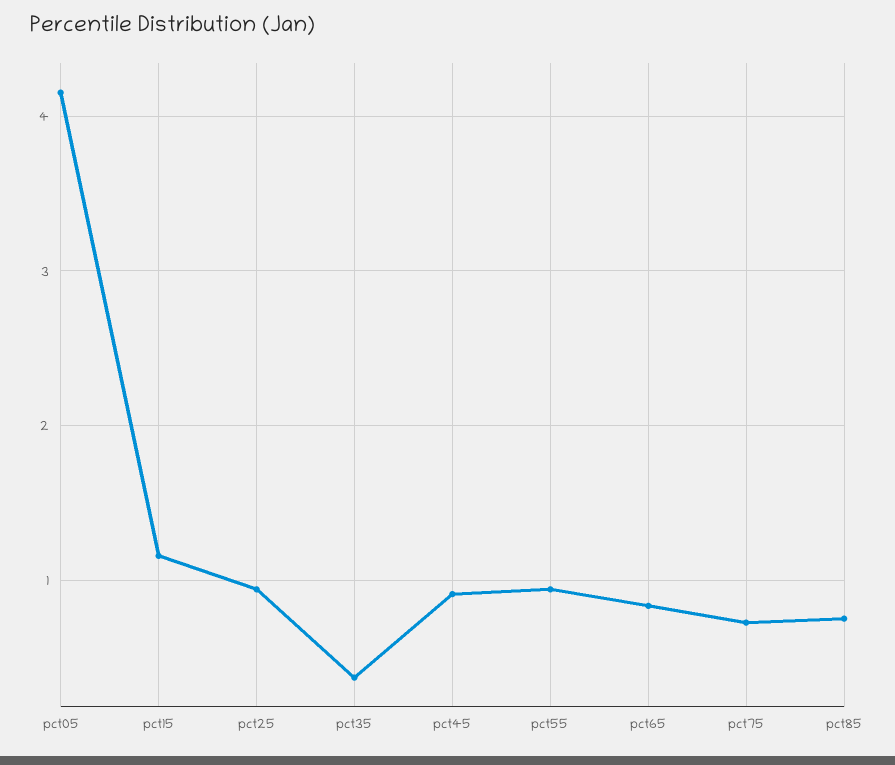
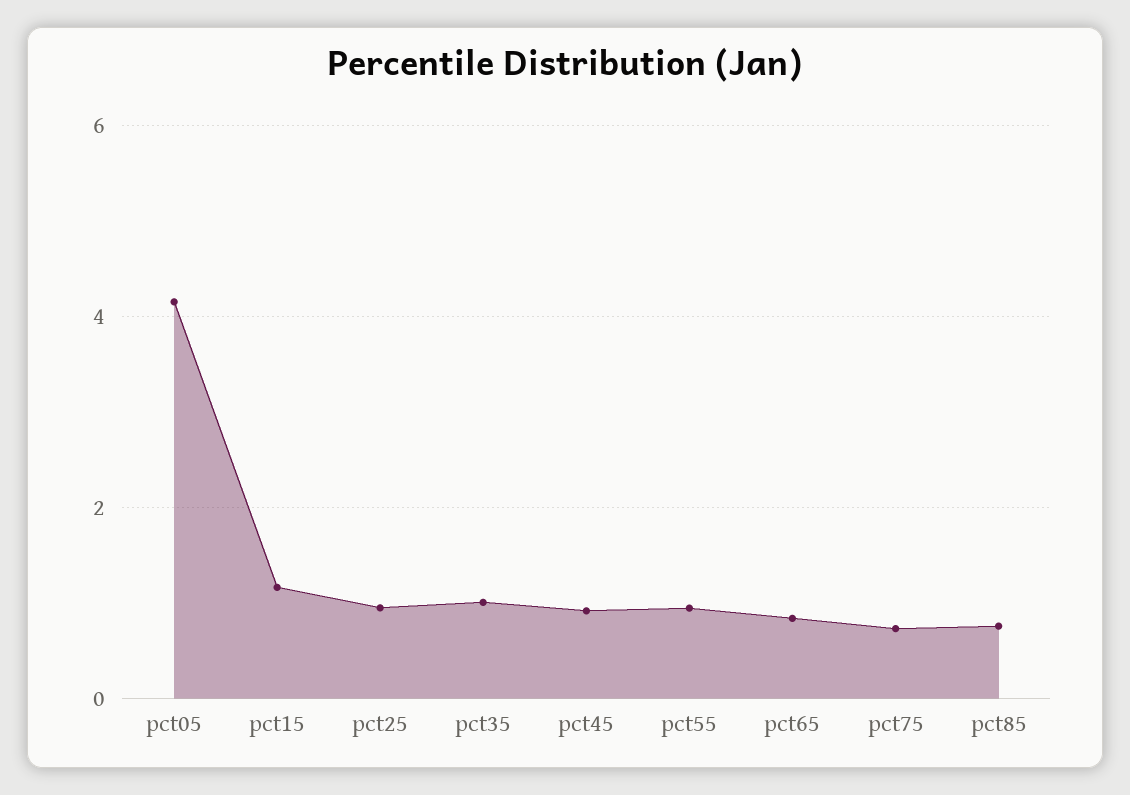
pct35: 0.4 -> 1

